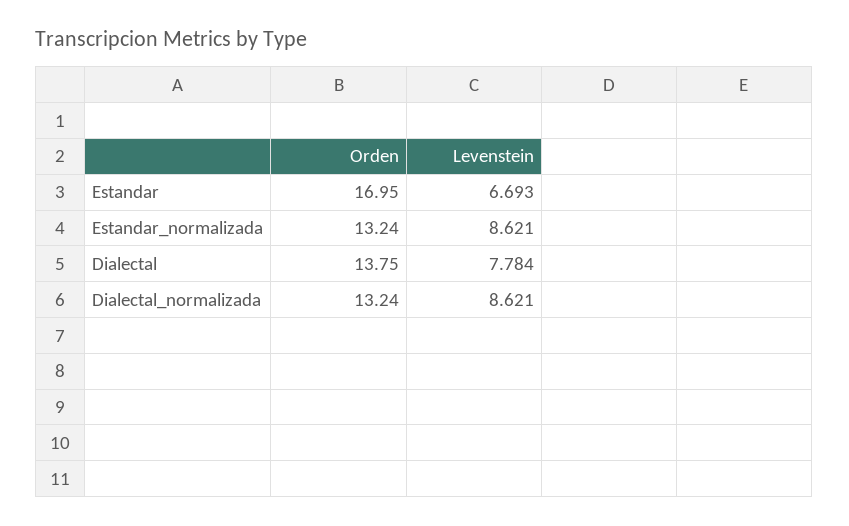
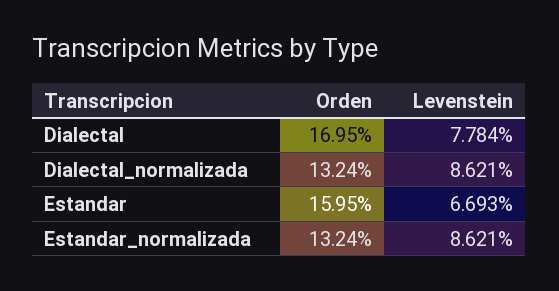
Orden, Estandar: 16.95 -> 15.95
Orden, Dialectal: 13.75 -> 16.95

